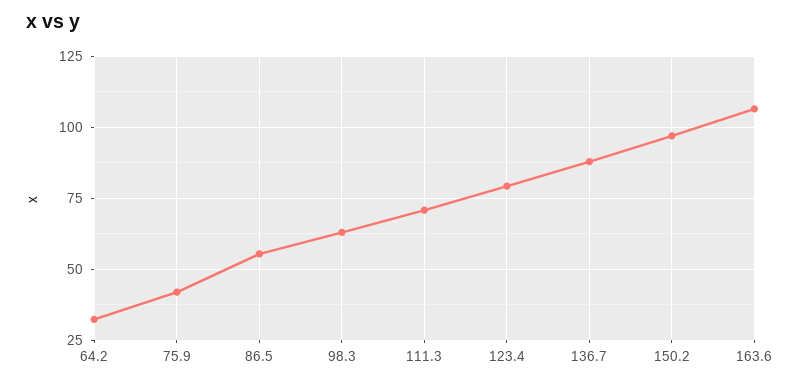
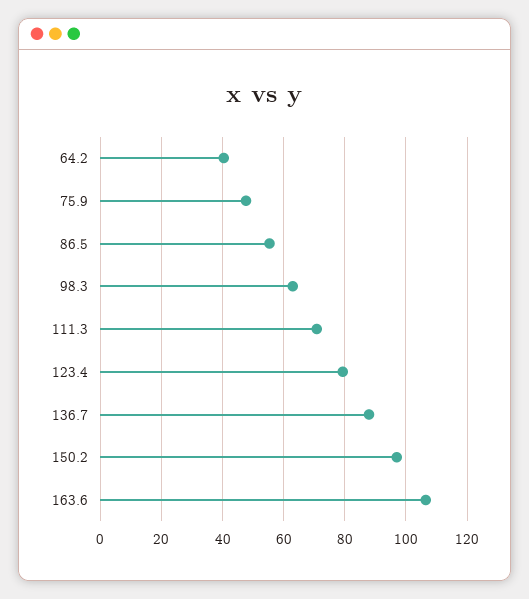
64.2: 32.5 -> 40
75.9: 42.5 -> 48

